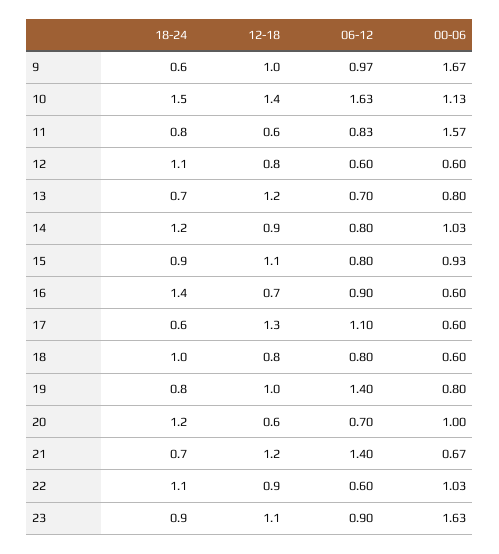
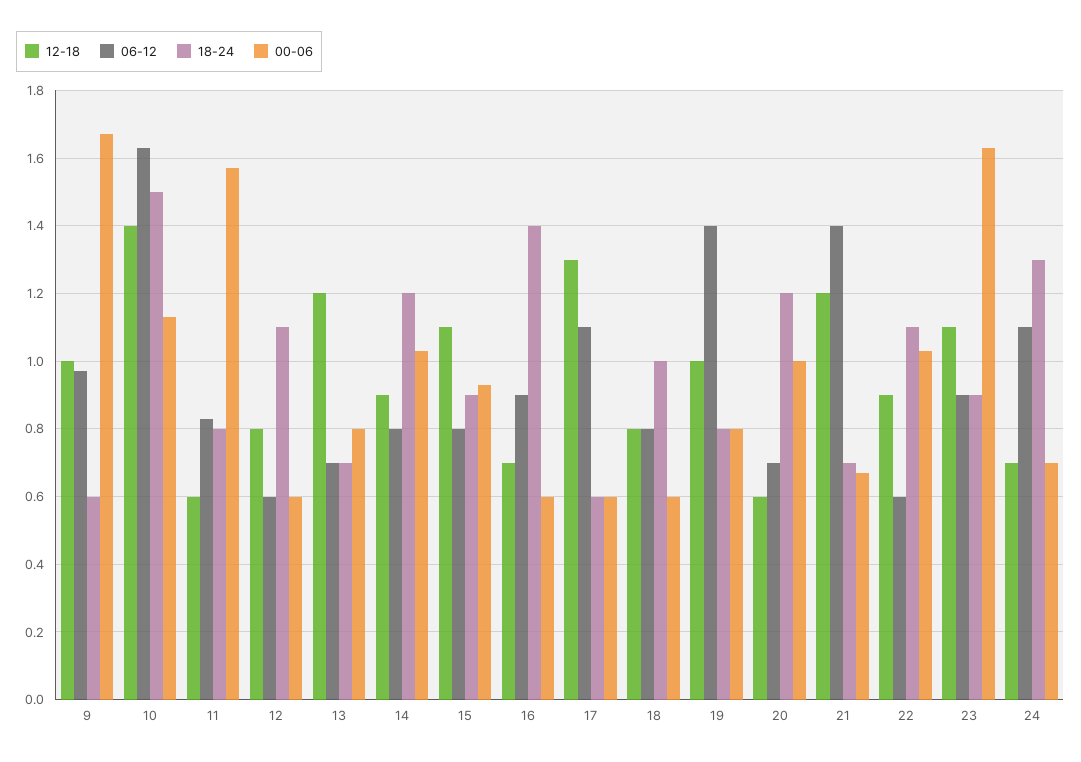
12-18, 24: none -> 0.7
06-12, 24: none -> 1.1
18-24, 24: none -> 1.3
00-06, 24: none -> 0.7

